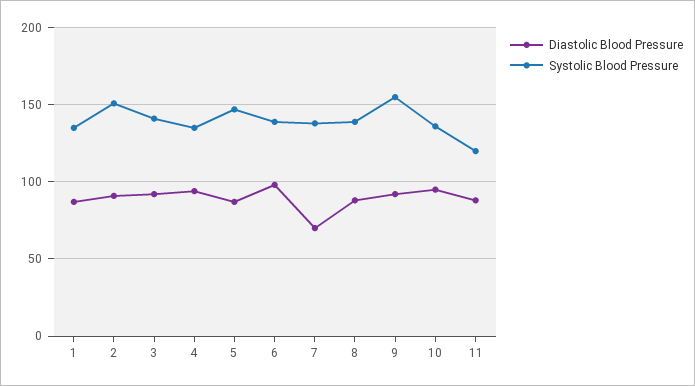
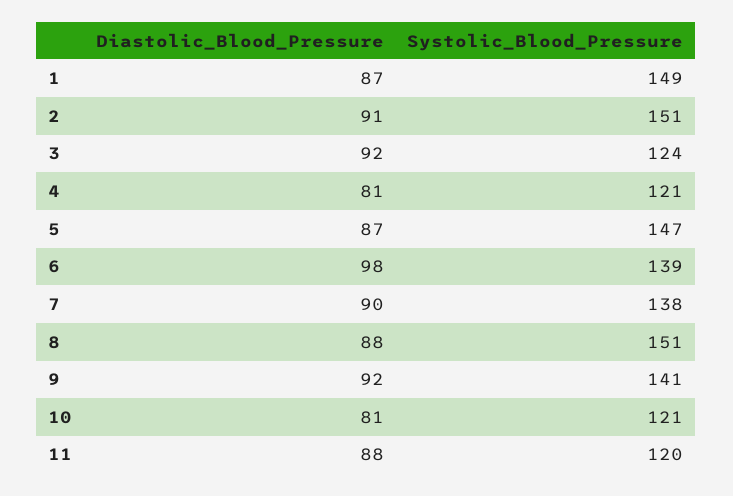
Systolic Blood Pressure, 1: 135 -> 149
Systolic Blood Pressure, 3: 140 -> 124
Diastolic Blood Pressure, 4: 95 -> 81
Systolic Blood Pressure, 4: 135 -> 121
Diastolic Blood Pressure, 7: 70 -> 90
Systolic Blood Pressure, 8: 140 -> 151
Systolic Blood Pressure, 9: 155 -> 141
Diastolic Blood Pressure, 10: 95 -> 81
Systolic Blood Pressure, 10: 135 -> 121

